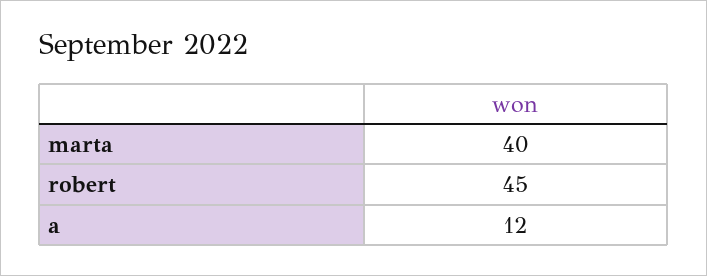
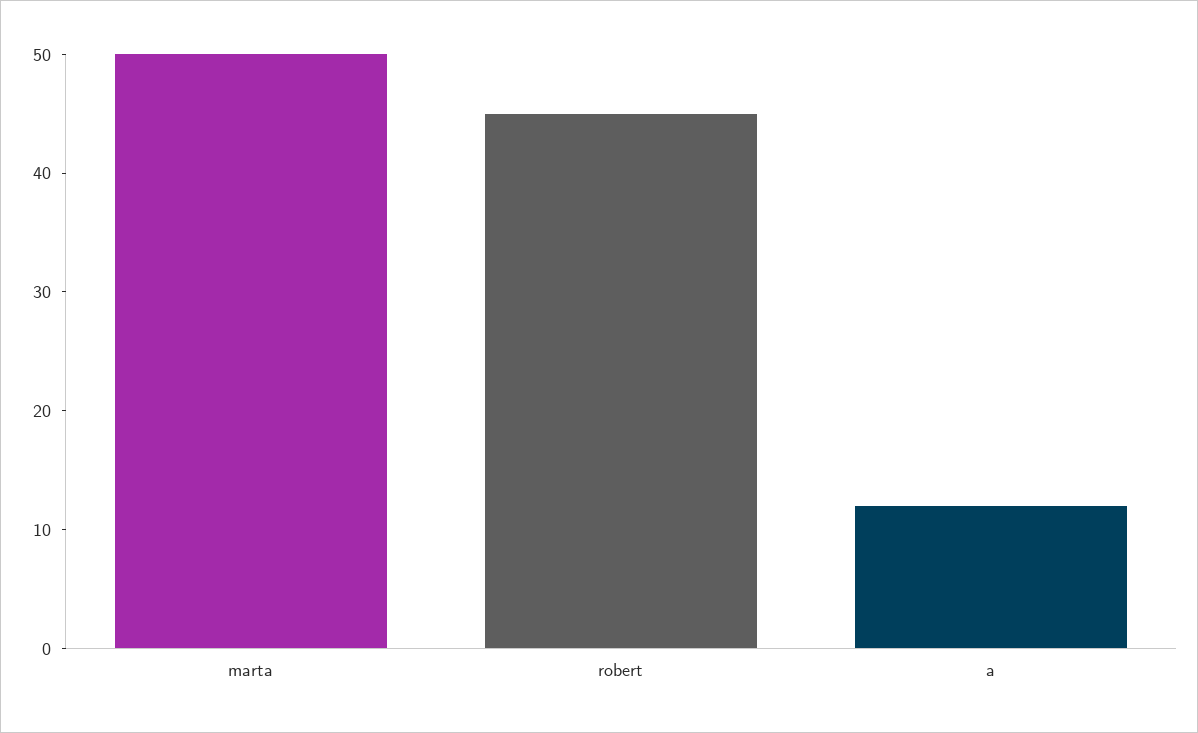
marta: 40 -> 50

